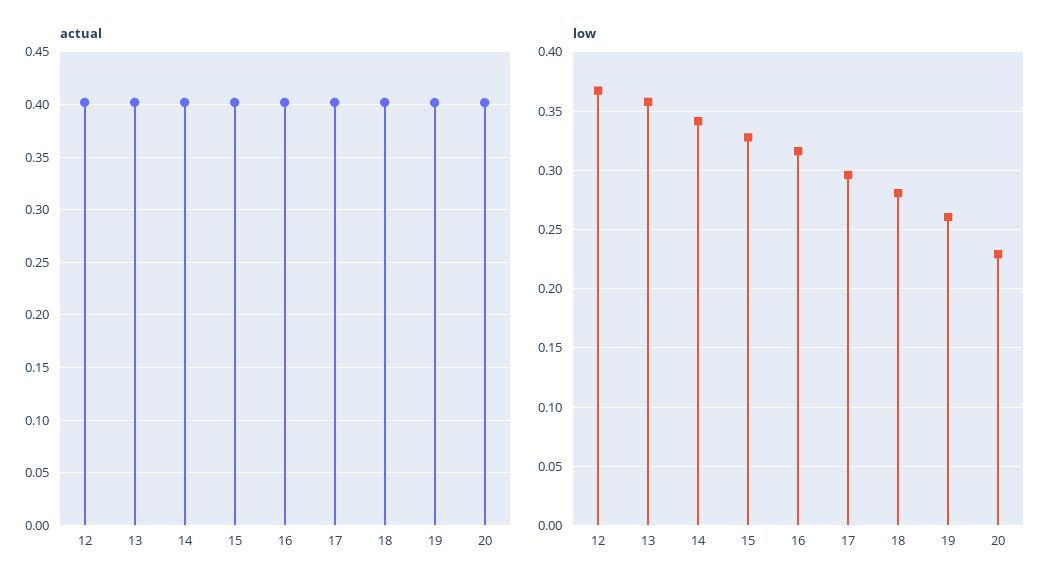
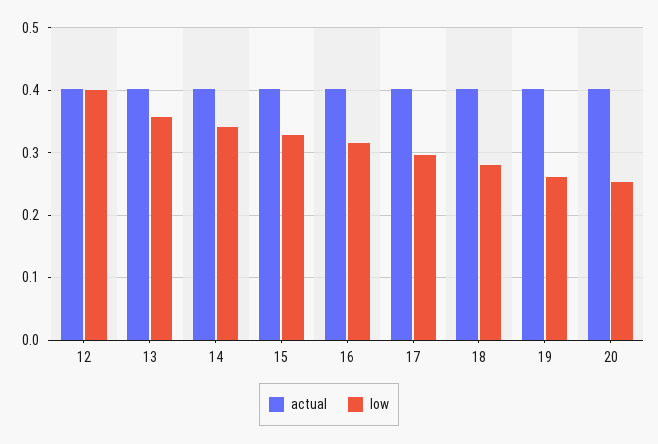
low, 12: 0.37 -> 0.4
low, 20: 0.23 -> 0.25

